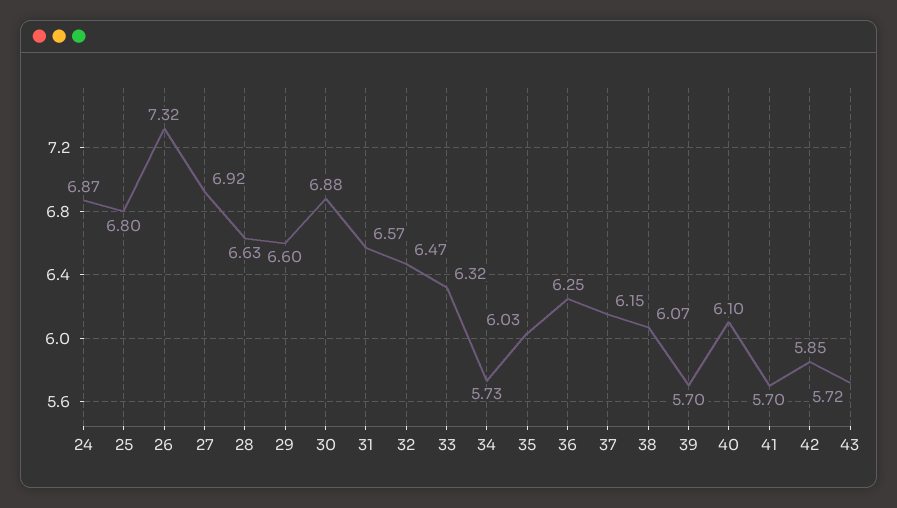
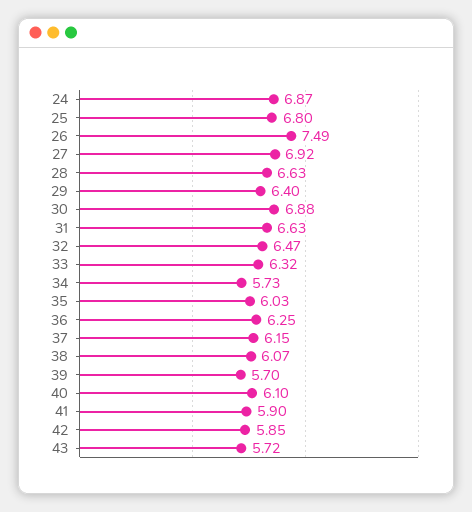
26: 7.32 -> 7.49
29: 6.6 -> 6.4
31: 6.57 -> 6.63
41: 5.7 -> 5.9

